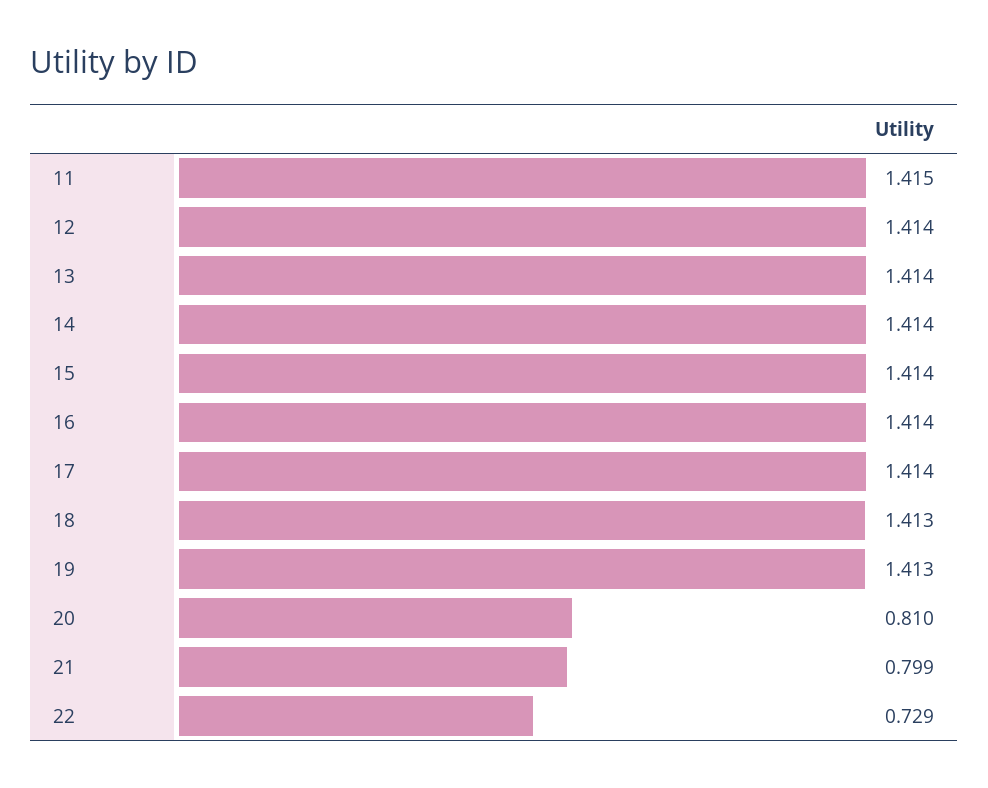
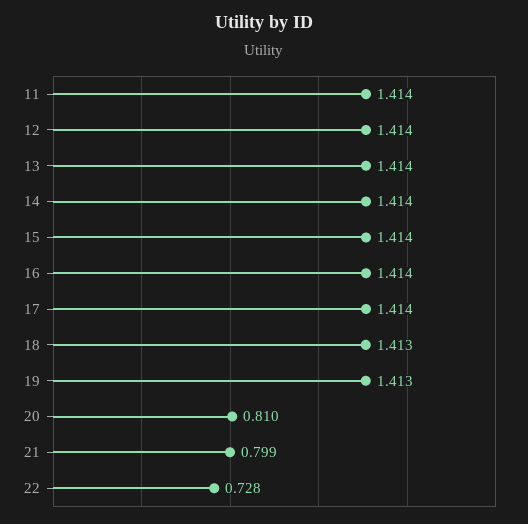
11: 1.415 -> 1.414
22: 0.729 -> 0.728

